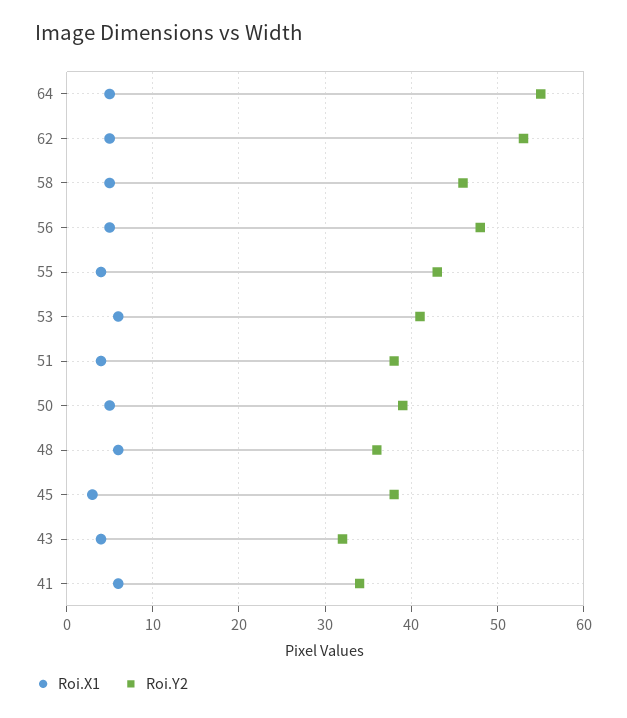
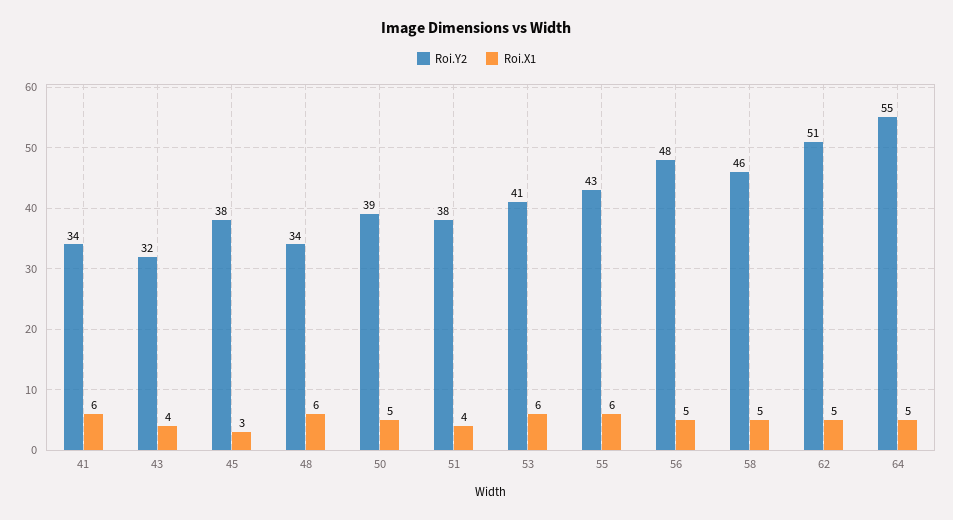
Roi.Y2, 62: 53 -> 51
Roi.X1, 55: 4 -> 6
Roi.Y2, 48: 36 -> 34

